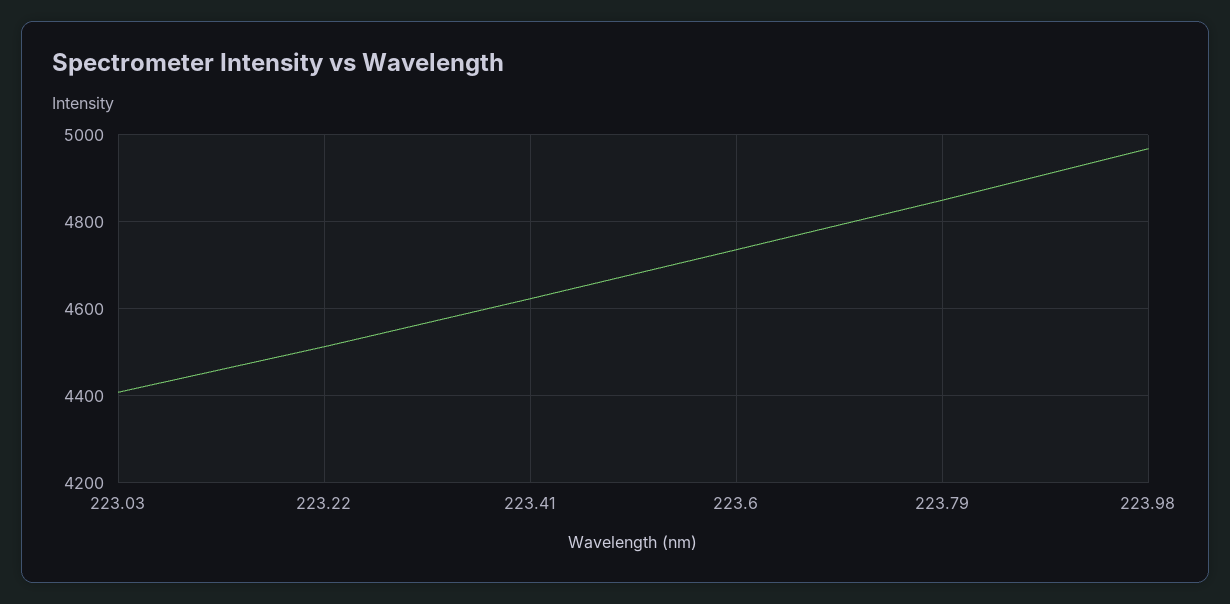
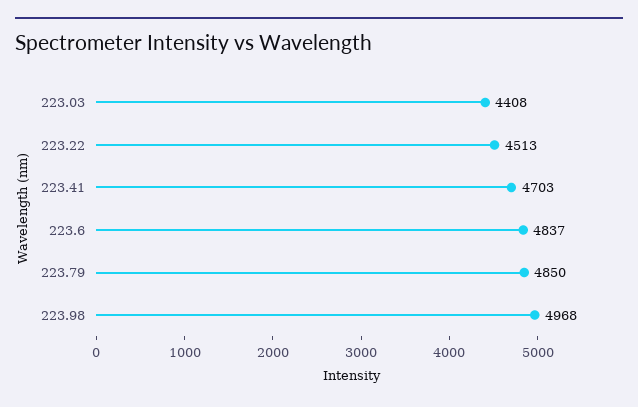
223.41: 4620 -> 4703
223.6: 4740 -> 4837

